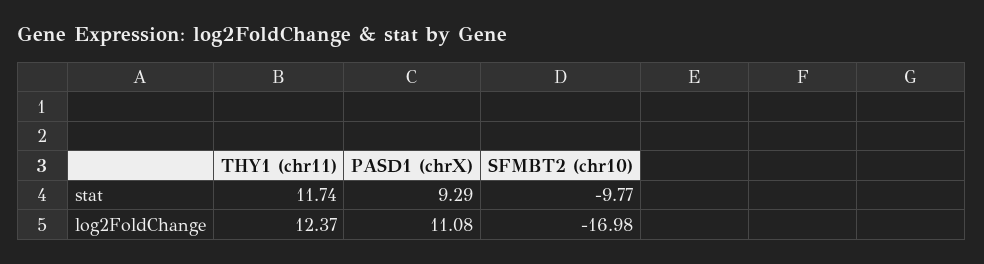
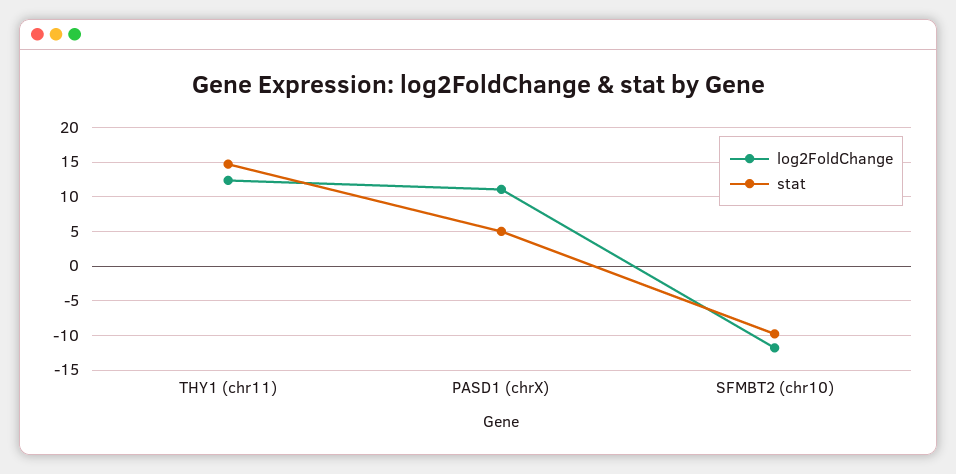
stat, THY1 (chr11): 11.74 -> 15
stat, PASD1 (chrX): 9.29 -> 5
log2FoldChange, SFMBT2 (chr10): -16.98 -> -12

